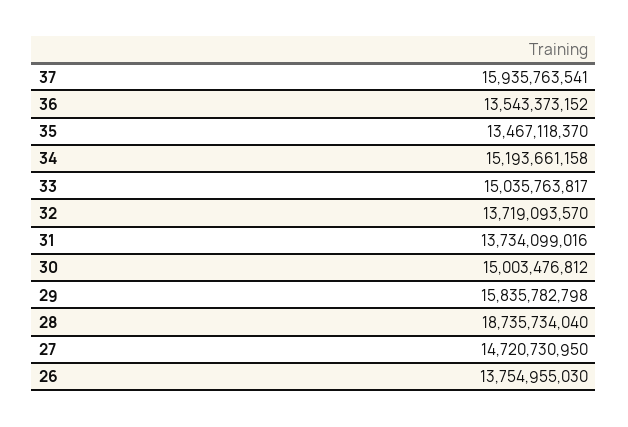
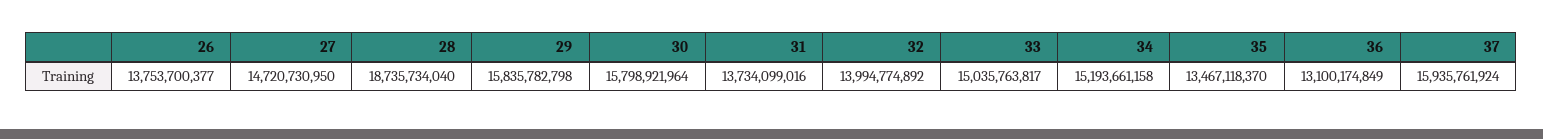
37: 15935763541 -> 15935761924
36: 13543373152 -> 13100174849
32: 13719093570 -> 13994774892
30: 15003476812 -> 15798921964
26: 13754955030 -> 13753700377

